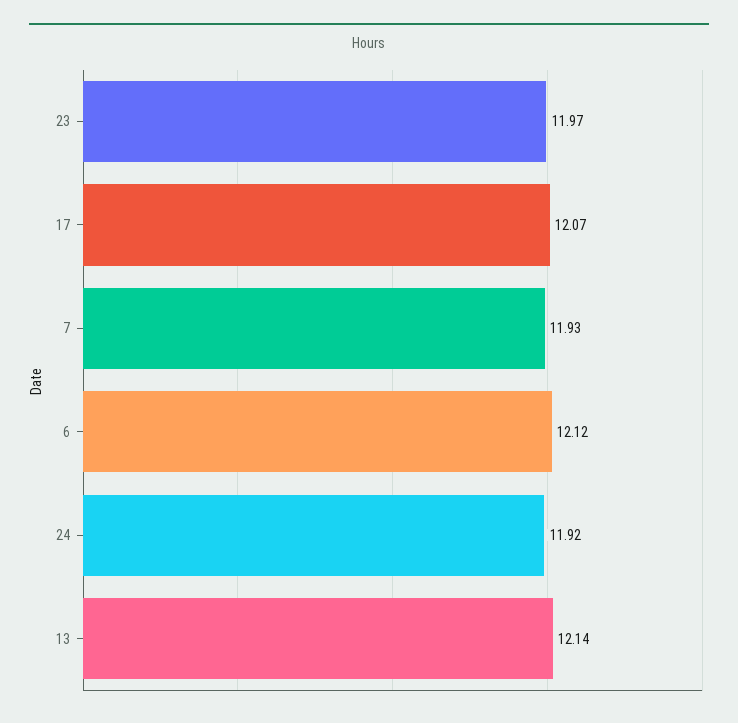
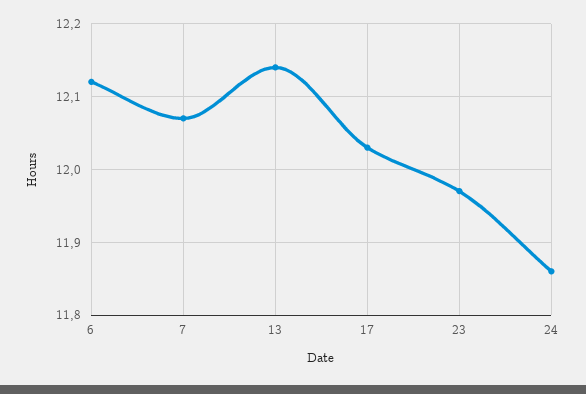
17: 12.07 -> 12.03
7: 11.93 -> 12.07
24: 11.92 -> 11.86

